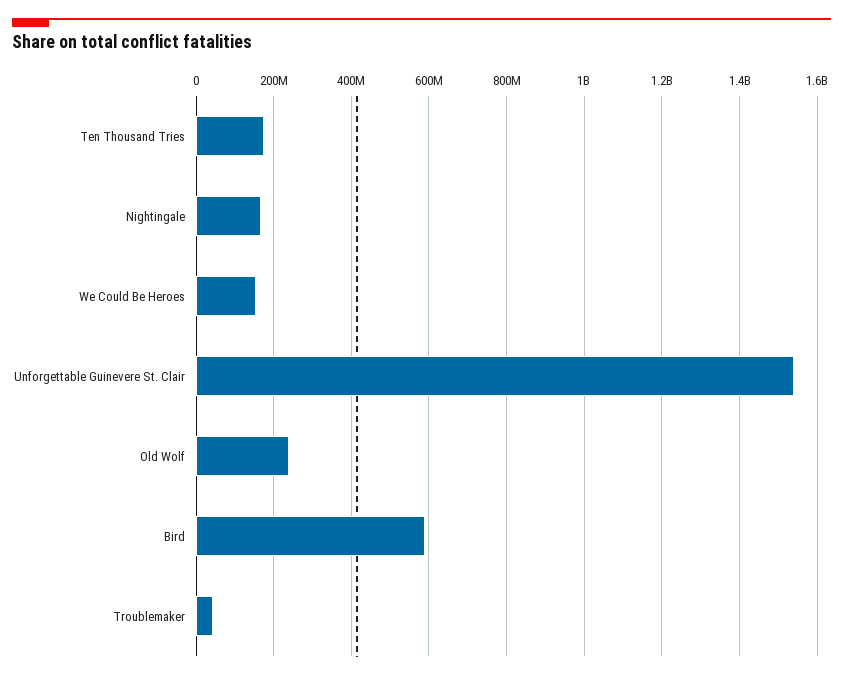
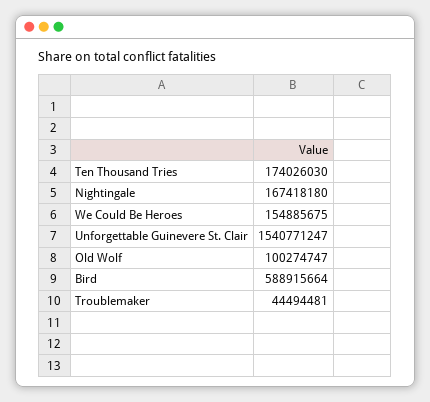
Old Wolf: 240000000 -> 100274747

